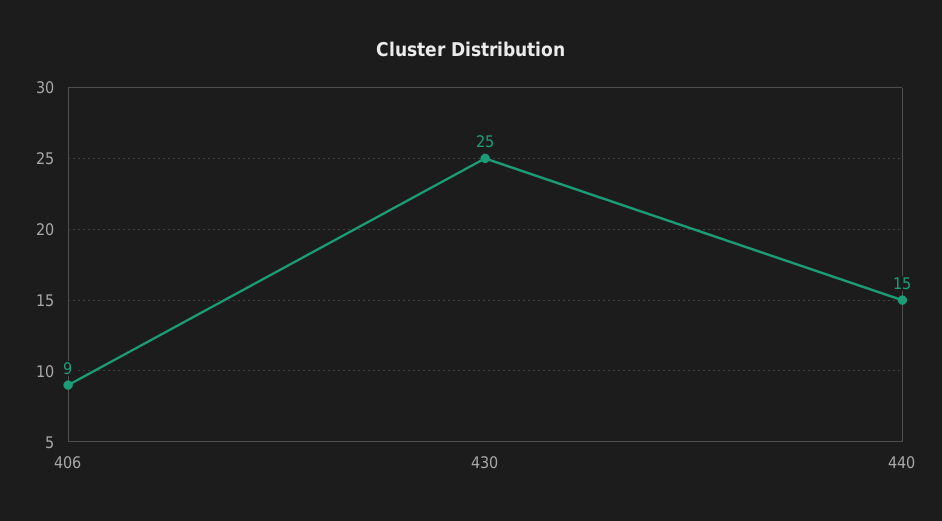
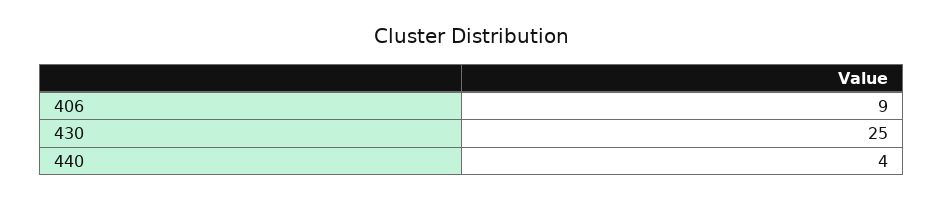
440: 15 -> 4

